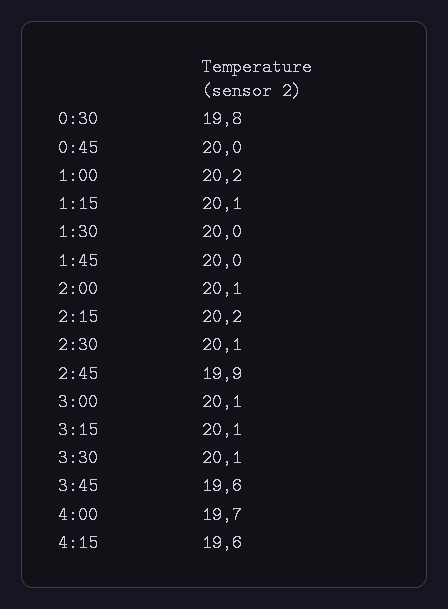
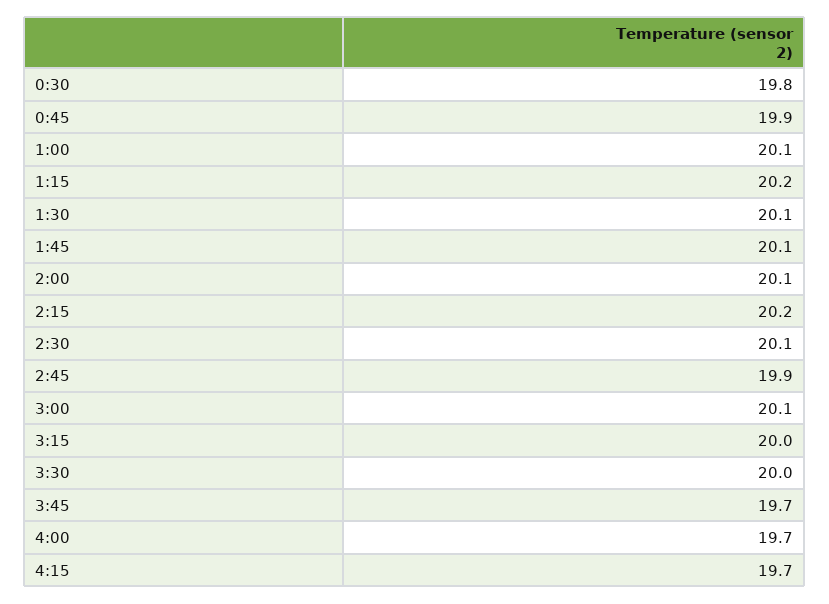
0:45: 20 -> 19.9
1:00: 20.2 -> 20.1
1:15: 20.1 -> 20.2
1:30: 20 -> 20.1
1:45: 20 -> 20.1
3:15: 20.1 -> 20
3:30: 20.1 -> 20
3:45: 19.6 -> 19.7
4:15: 19.6 -> 19.7

